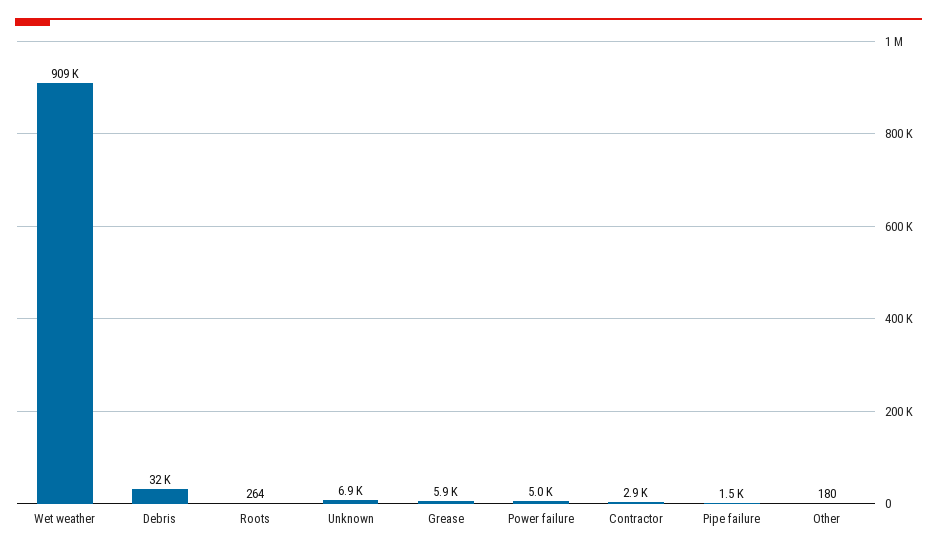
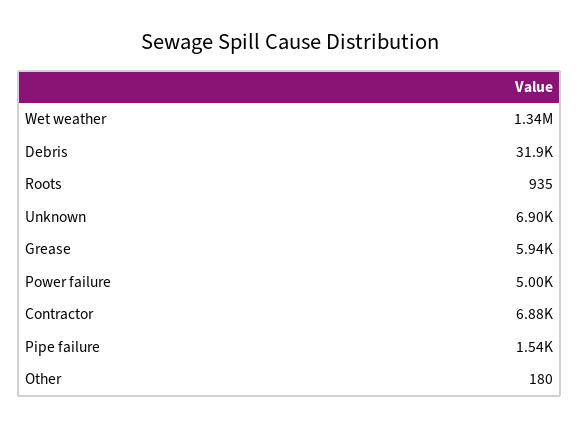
Wet weather: 909000 -> 1340000
Roots: 264 -> 935
Contractor: 2900 -> 6880

